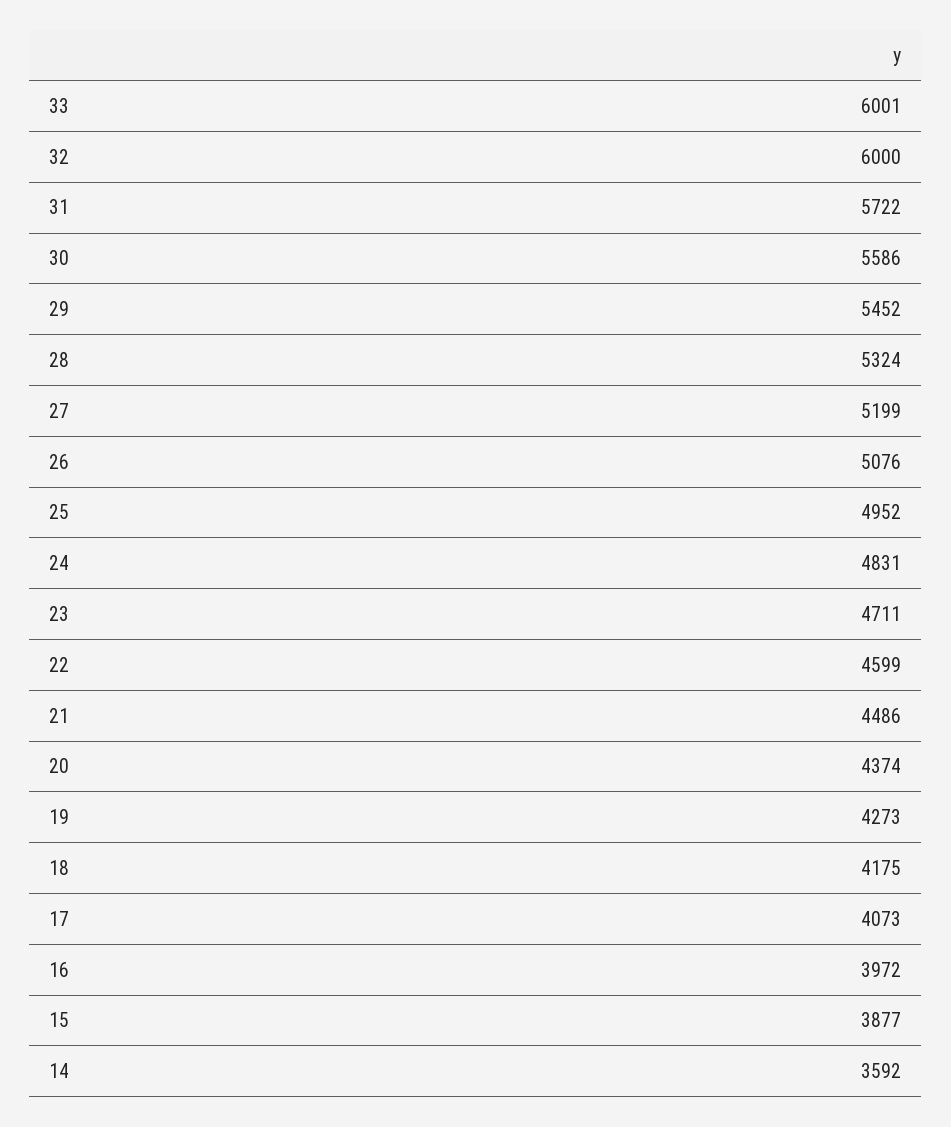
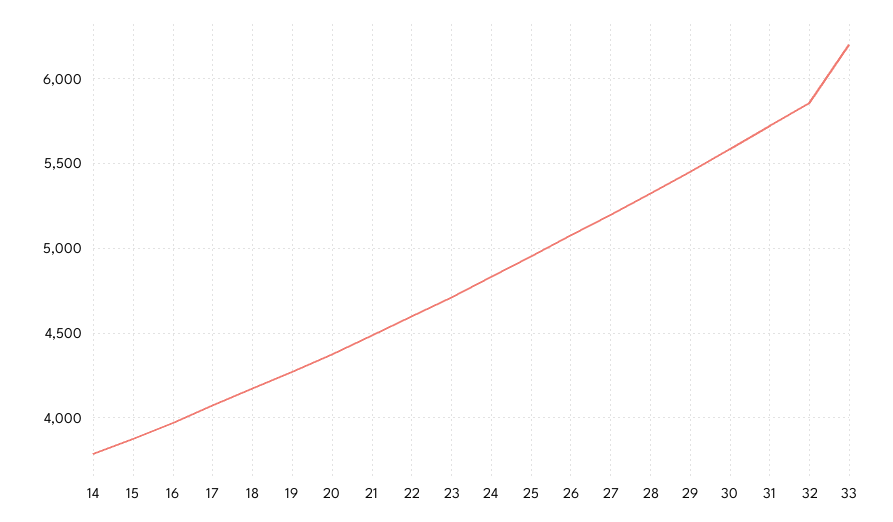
33: 6001 -> 6200
32: 6000 -> 5850
14: 3592 -> 3800

